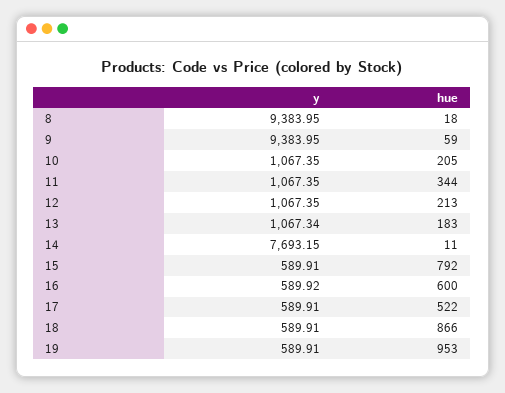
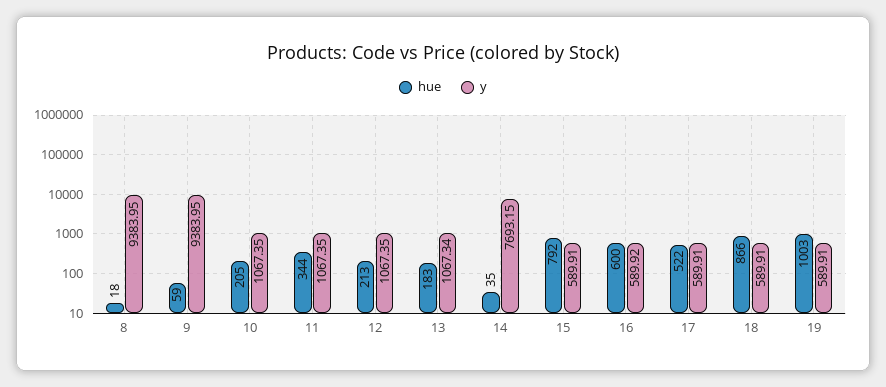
hue, 14: 11 -> 35
hue, 19: 953 -> 1003

